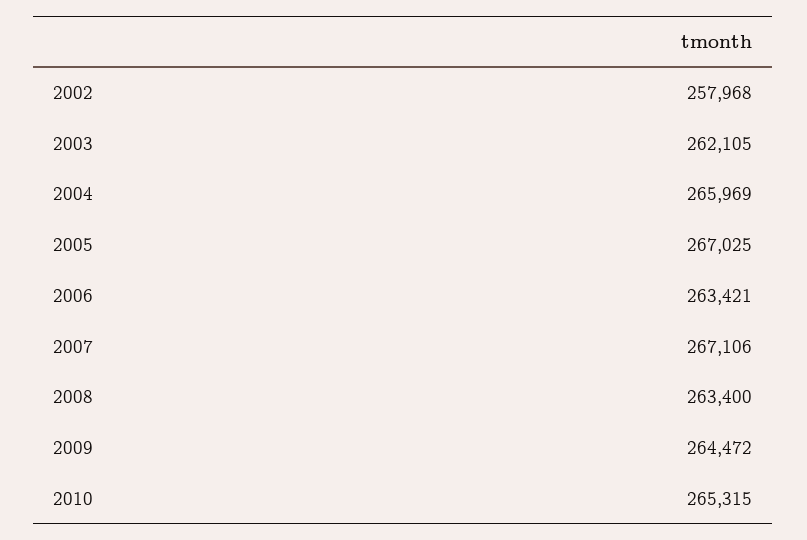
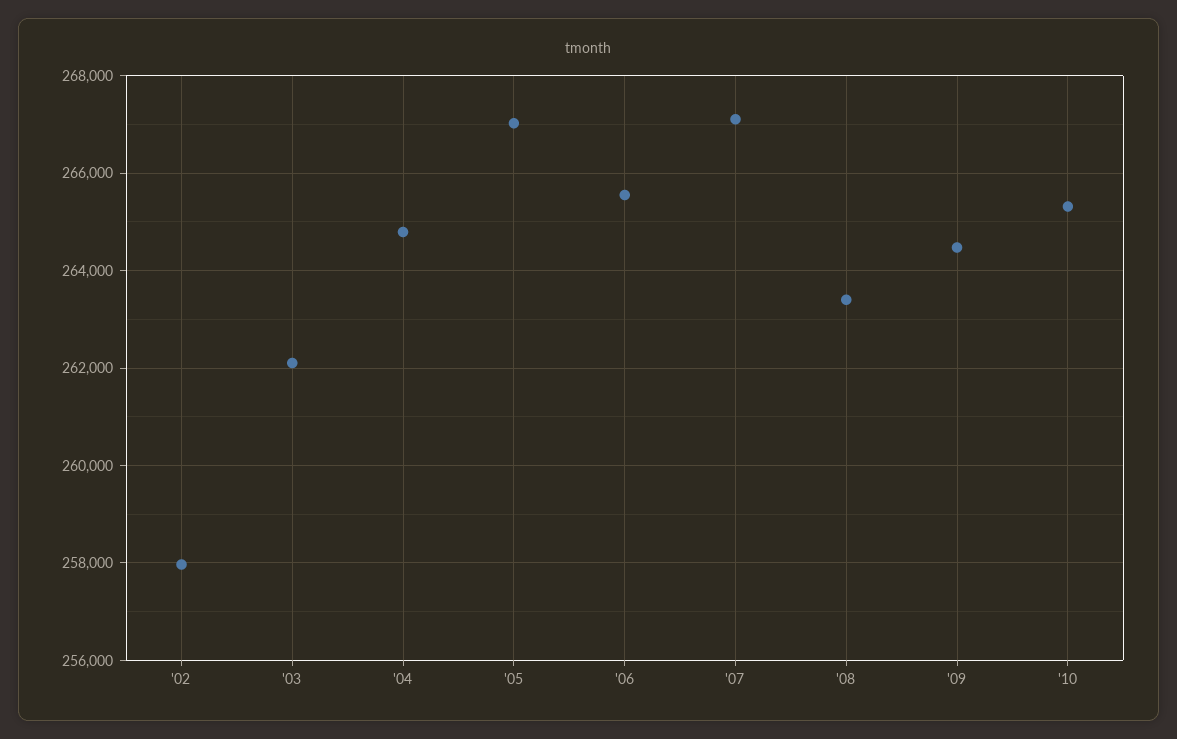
2004: 265969 -> 264800
2006: 263421 -> 265600

